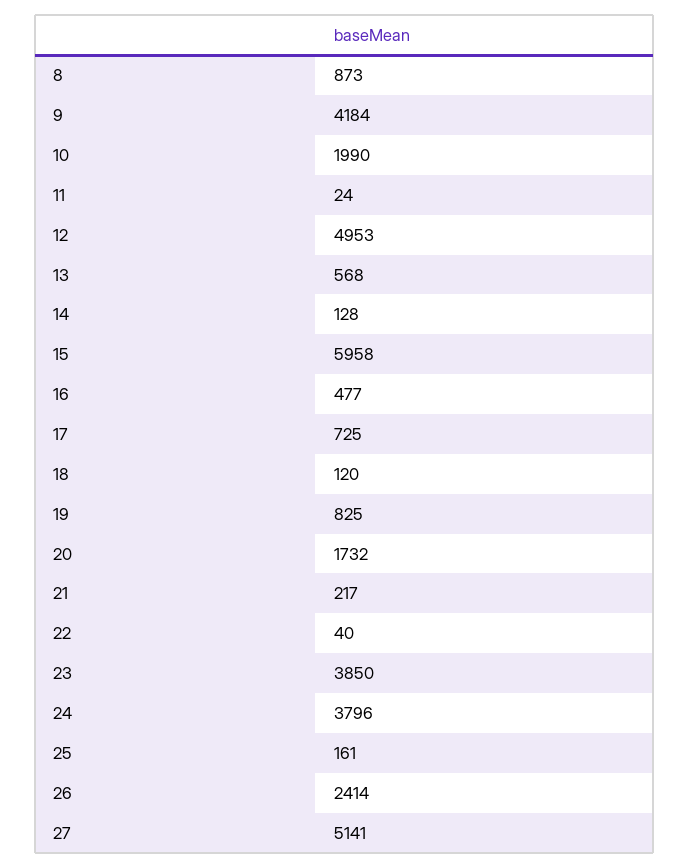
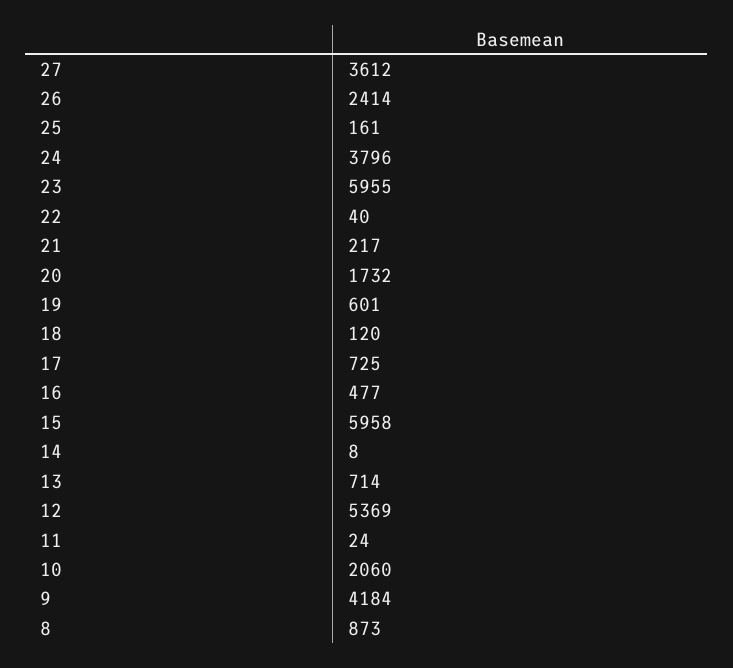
10: 1990 -> 2060
12: 4953 -> 5369
13: 568 -> 714
14: 128 -> 8
19: 825 -> 601
23: 3850 -> 5955
27: 5141 -> 3612

